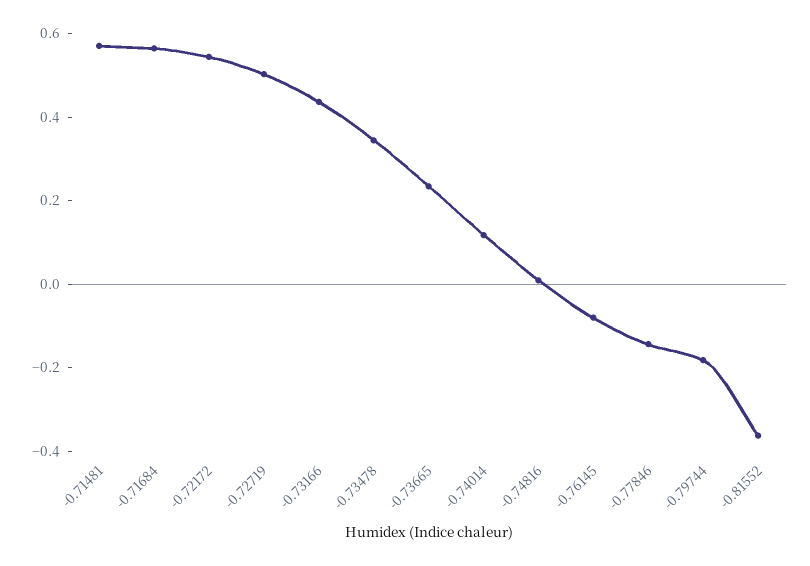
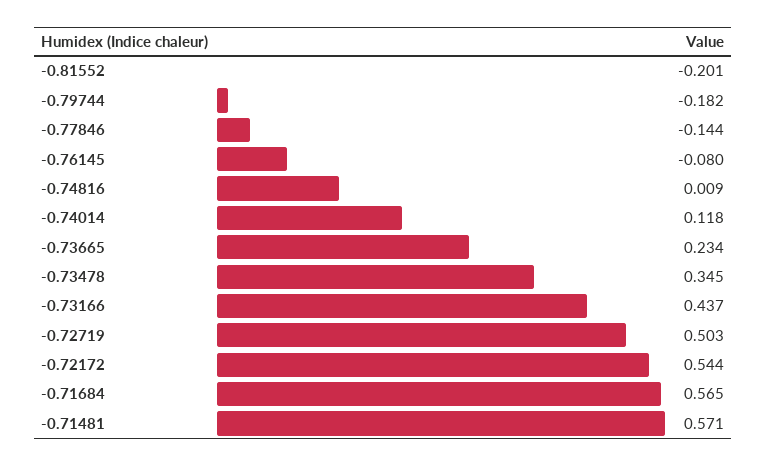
-0.81552: -0.35 -> -0.201

